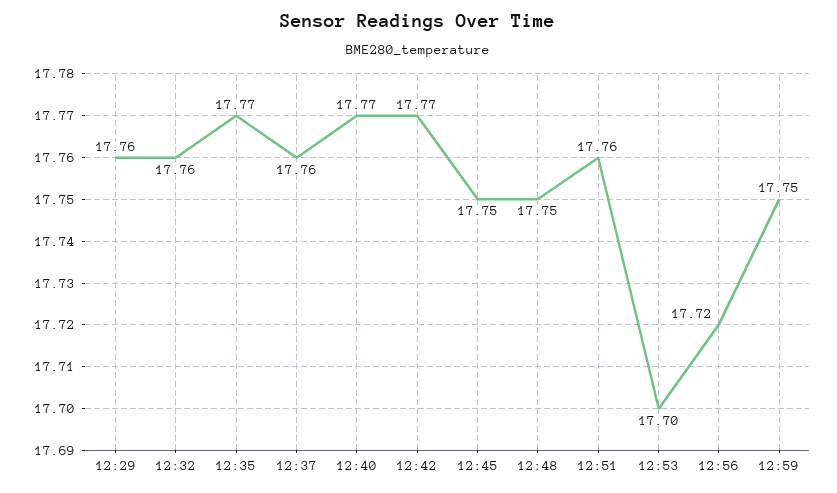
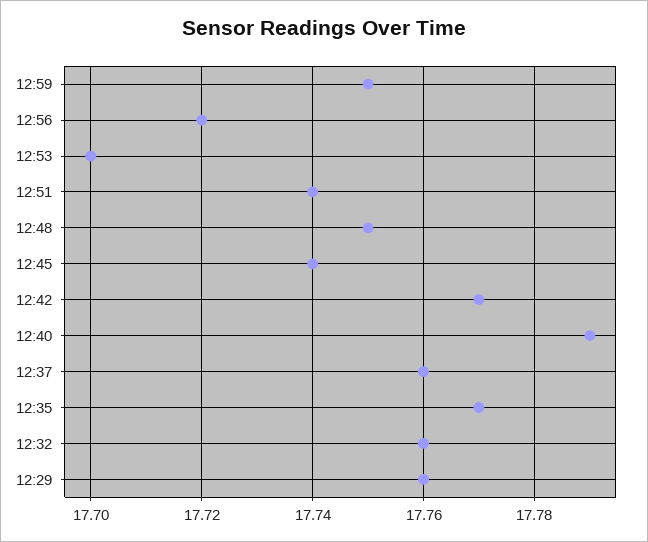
12:40: 17.77 -> 17.79
12:45: 17.75 -> 17.74
12:51: 17.76 -> 17.74

